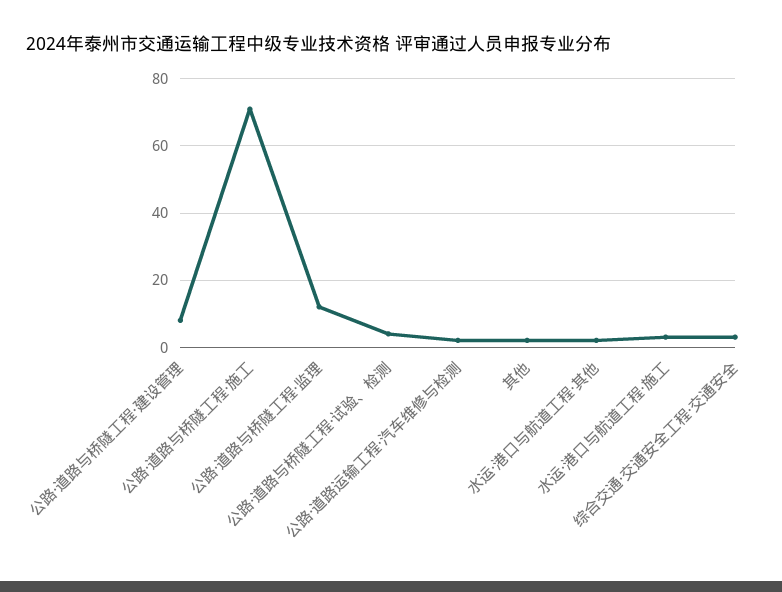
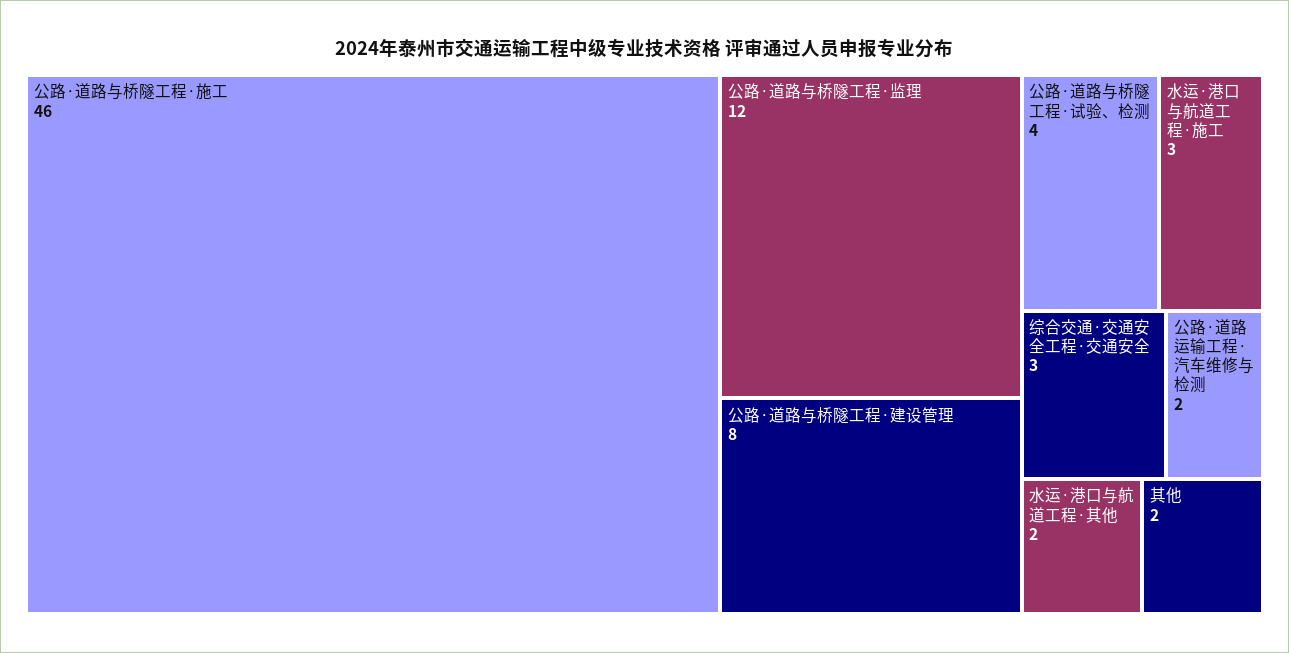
公路·道路与桥隧工程·施工: 70 -> 46

